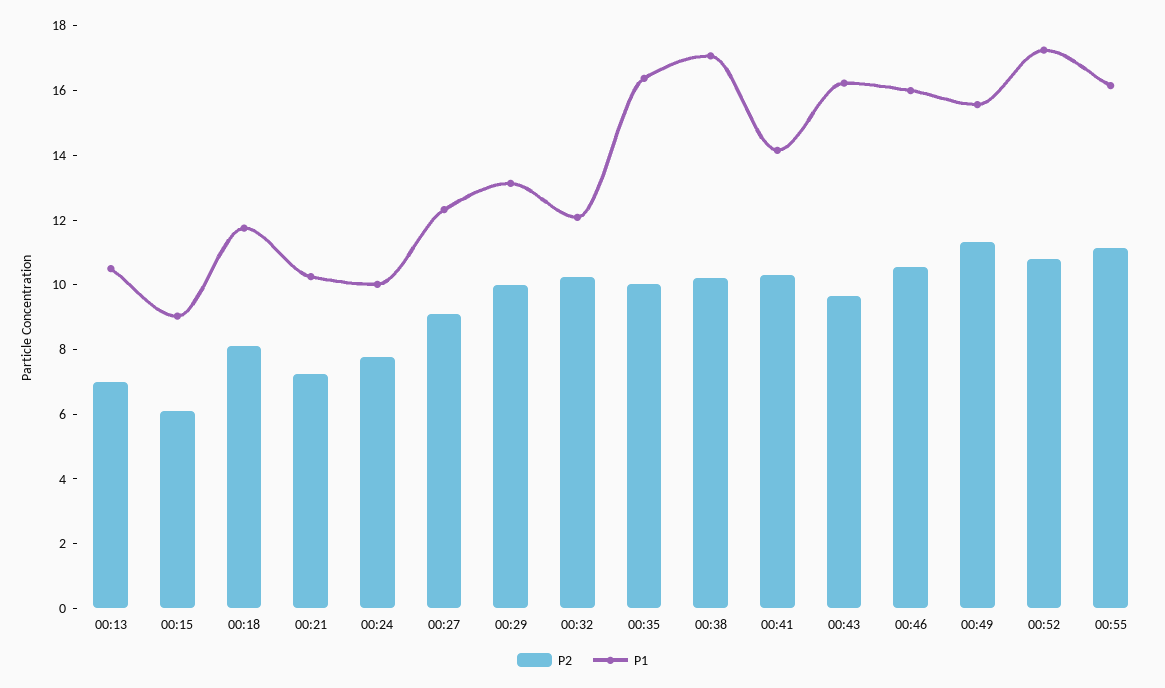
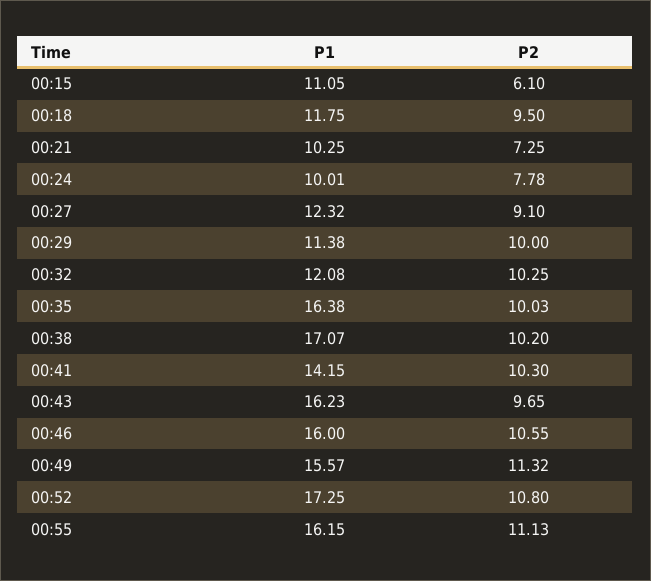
P2, 00:13: 7 -> none
P1, 00:13: 10.5 -> none
P1, 00:15: 9 -> 11.05
P2, 00:18: 8 -> 9.5
P1, 00:29: 13 -> 11.38

